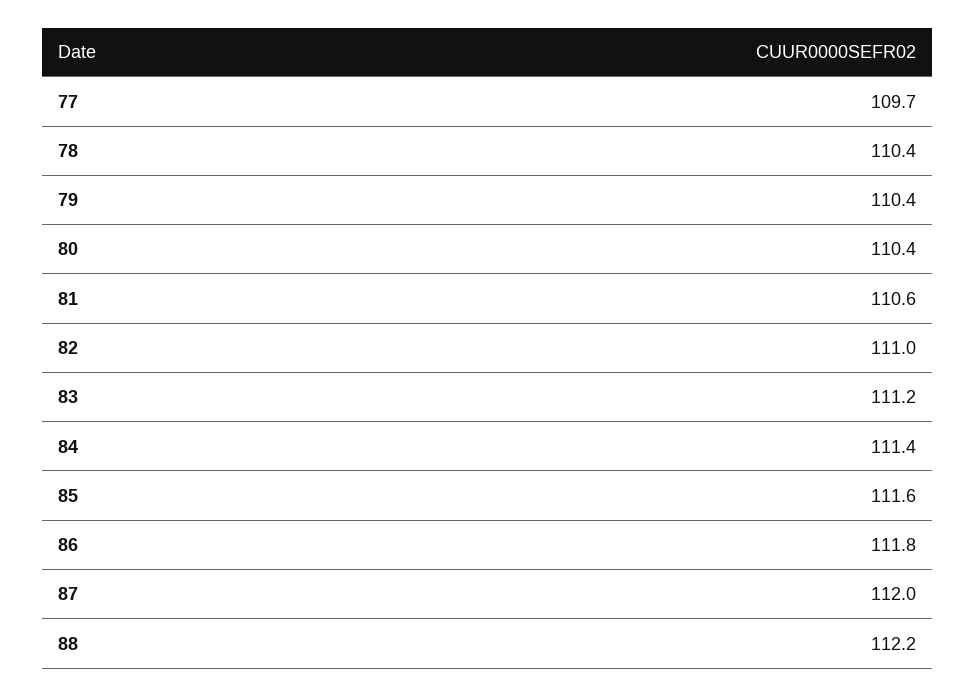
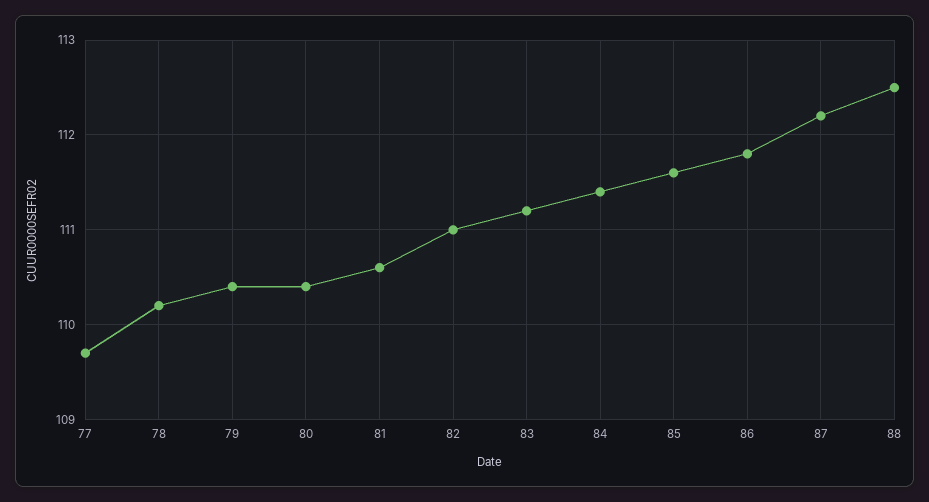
78: 110.4 -> 110.2
87: 112 -> 112.2
88: 112.2 -> 112.5

